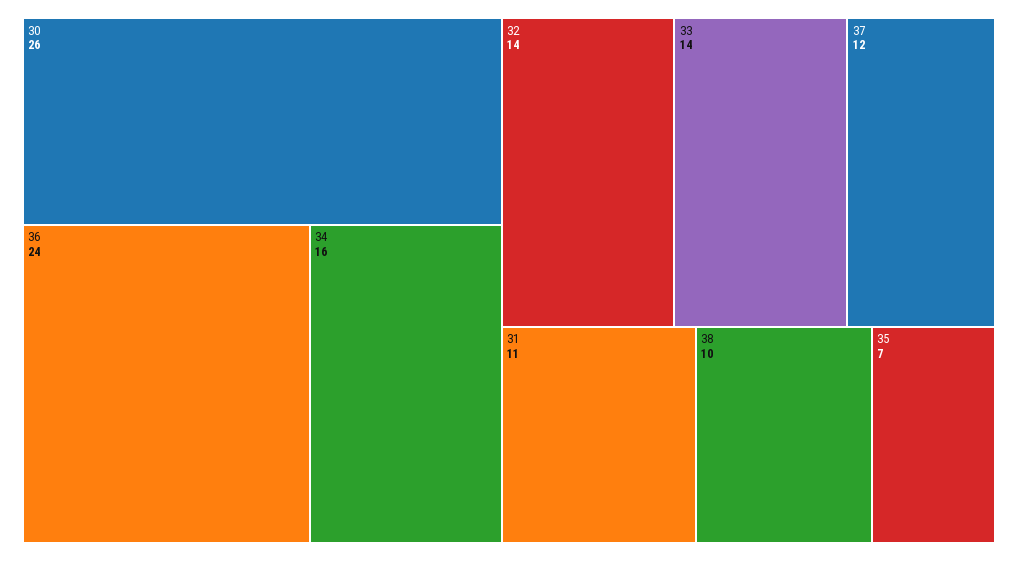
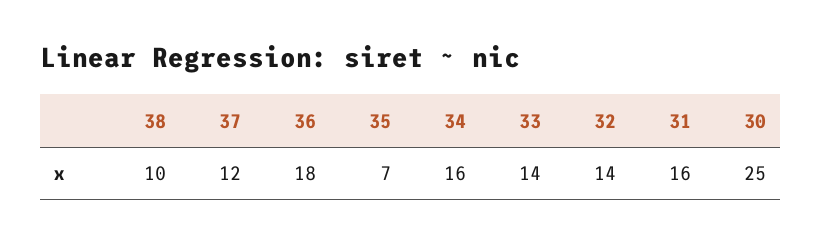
30: 26 -> 25
36: 24 -> 18
31: 11 -> 16

